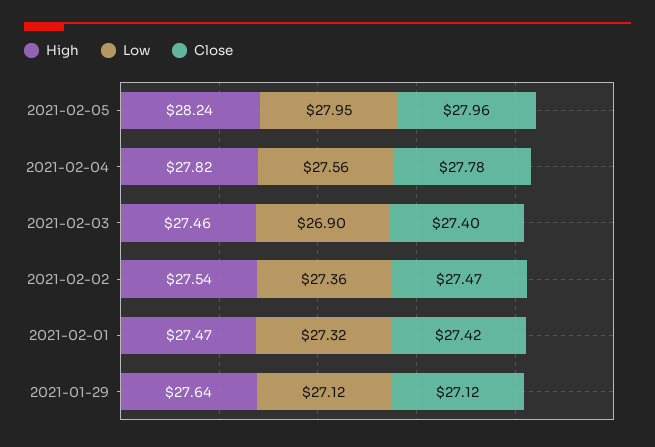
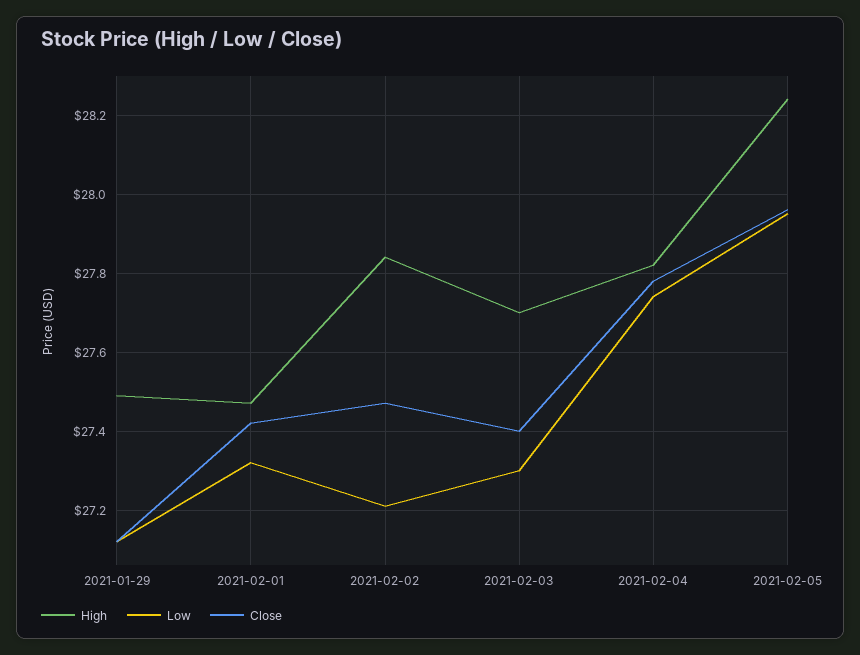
Low, 2021-02-04: 27.56 -> 27.75
High, 2021-02-03: 27.46 -> 27.7
Low, 2021-02-03: 26.9 -> 27.3
High, 2021-02-02: 27.54 -> 27.85
Low, 2021-02-02: 27.36 -> 27.2
High, 2021-01-29: 27.64 -> 27.5

